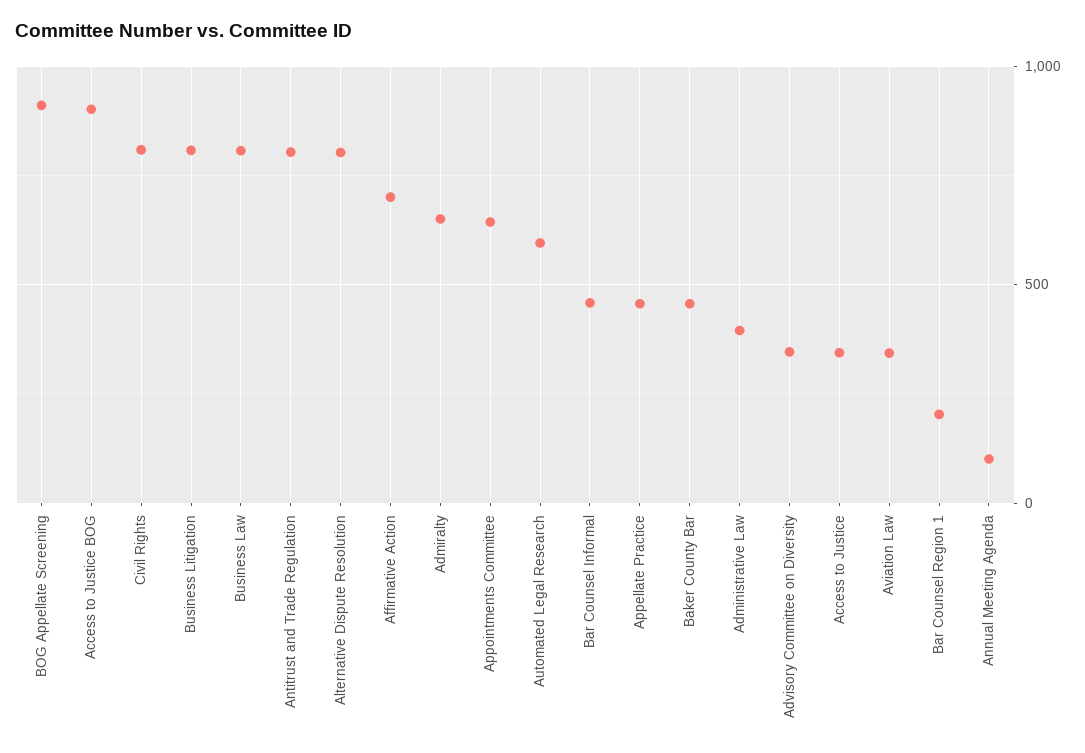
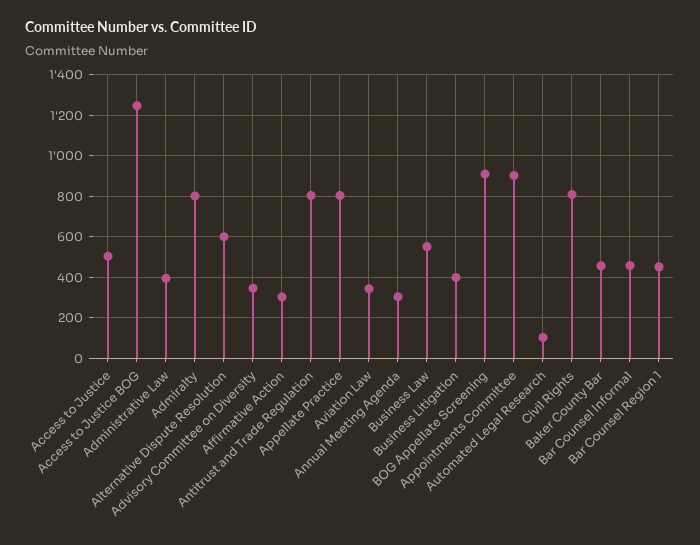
Access to Justice BOG: 900 -> 1250
Business Litigation: 800 -> 400
Business Law: 800 -> 550
Alternative Dispute Resolution: 800 -> 600
Affirmative Action: 700 -> 300
Admiralty: 650 -> 800
Appointments Committee: 650 -> 900
Automated Legal Research: 600 -> 100
Appellate Practice: 450 -> 800
Access to Justice: 350 -> 500
Bar Counsel Region 1: 200 -> 450
Annual Meeting Agenda: 100 -> 300

